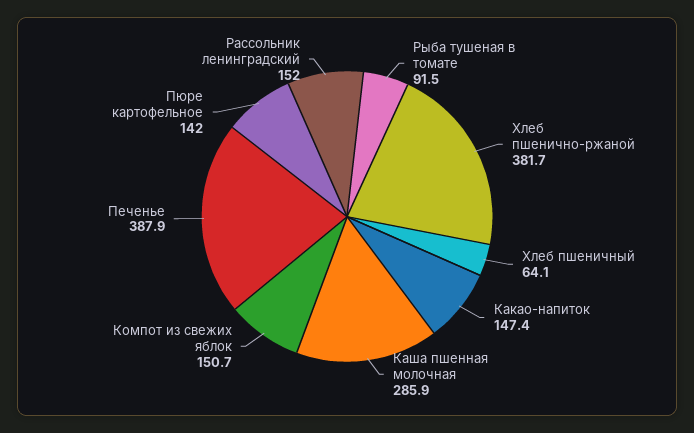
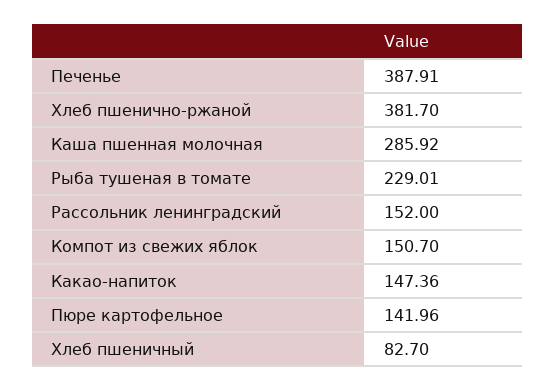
Рыба тушеная в томате: 91.5 -> 229.01
Хлеб пшеничный: 64.1 -> 82.7

